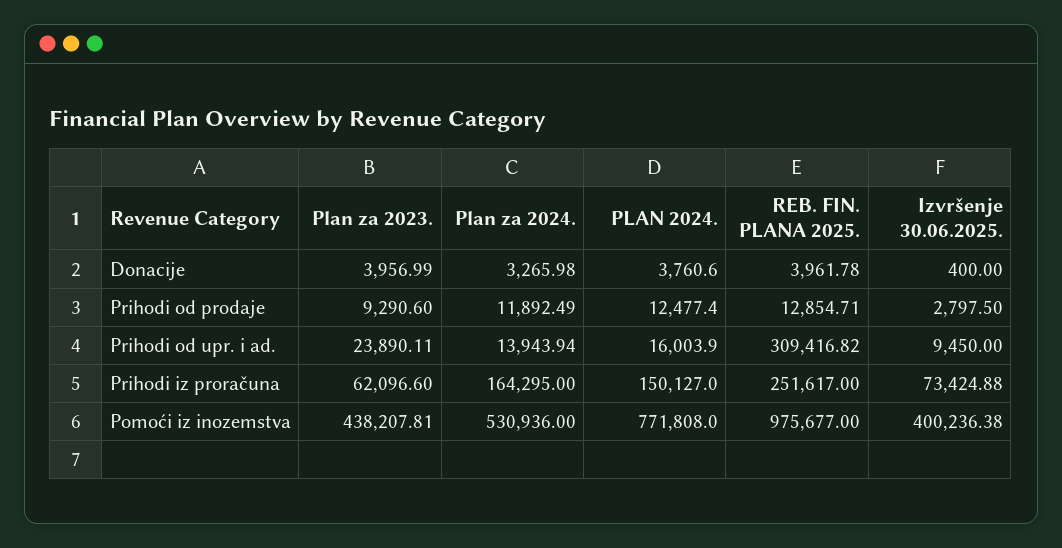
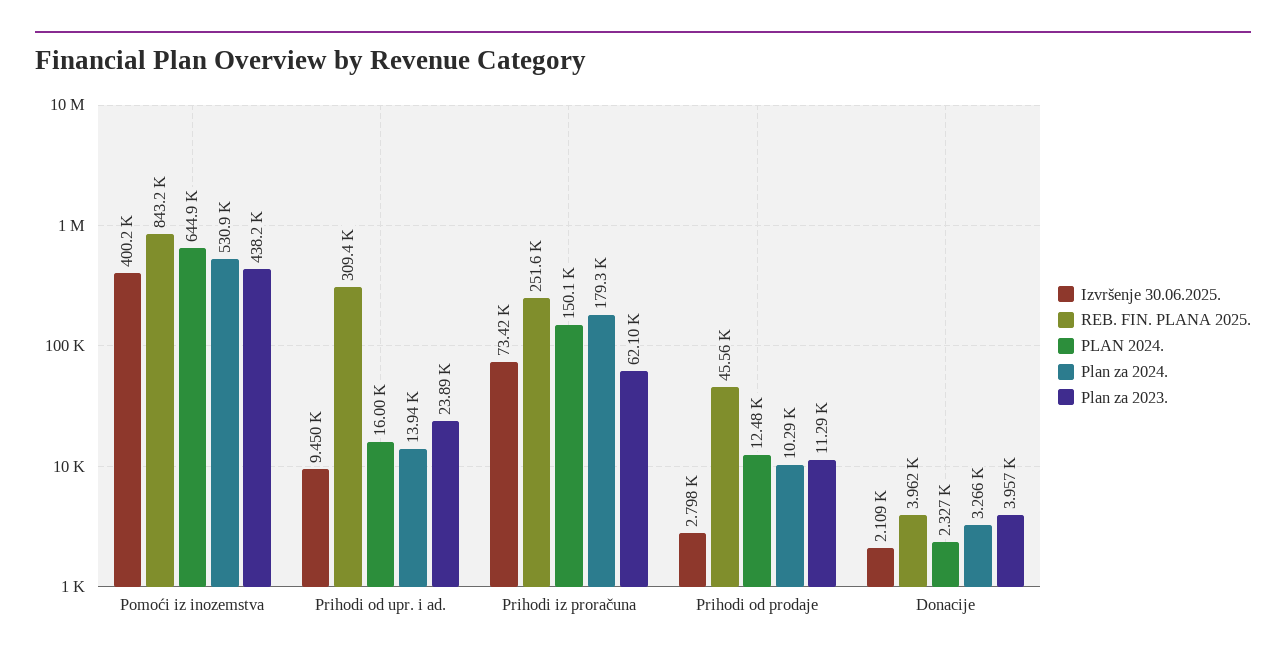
PLAN 2024., Donacije: 3760.6 -> 2327
Izvršenje 30.06.2025., Donacije: 400 -> 2109
Plan za 2023., Prihodi od prodaje: 9290.6 -> 11290
Plan za 2024., Prihodi od prodaje: 11892.49 -> 10290
REB. FIN. PLANA 2025., Prihodi od prodaje: 12854.71 -> 45560
Plan za 2024., Prihodi iz proračuna: 164295 -> 179300
PLAN 2024., Pomoći iz inozemstva: 771808 -> 644900
REB. FIN. PLANA 2025., Pomoći iz inozemstva: 975677 -> 843200

